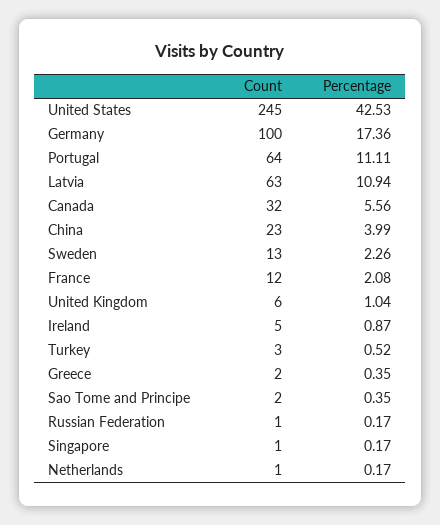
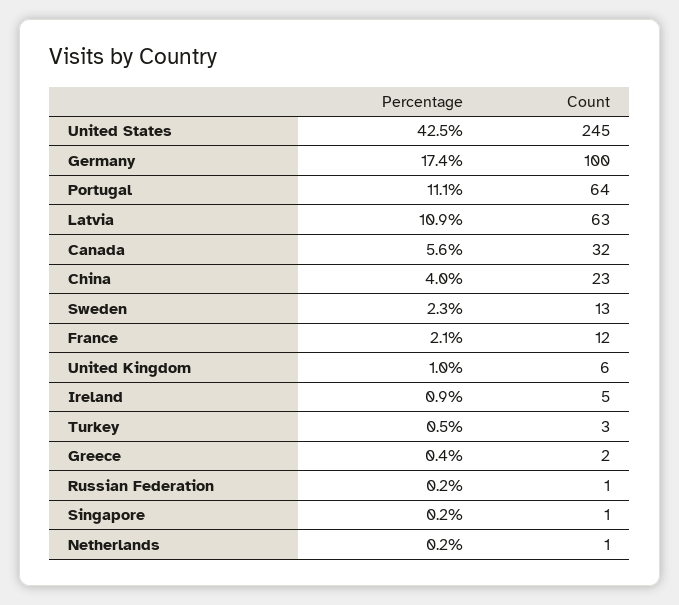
Count, Sao Tome and Principe: 2 -> none
Percentage, Sao Tome and Principe: 0.35 -> none

